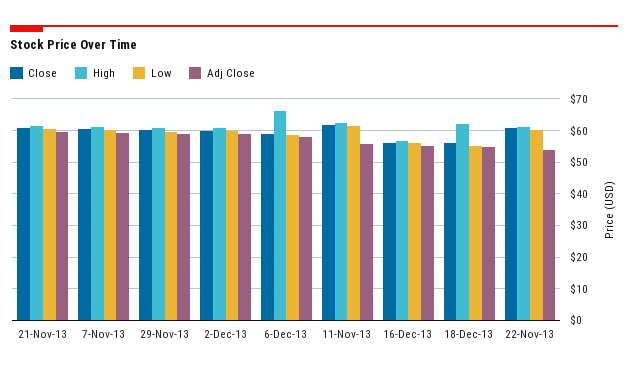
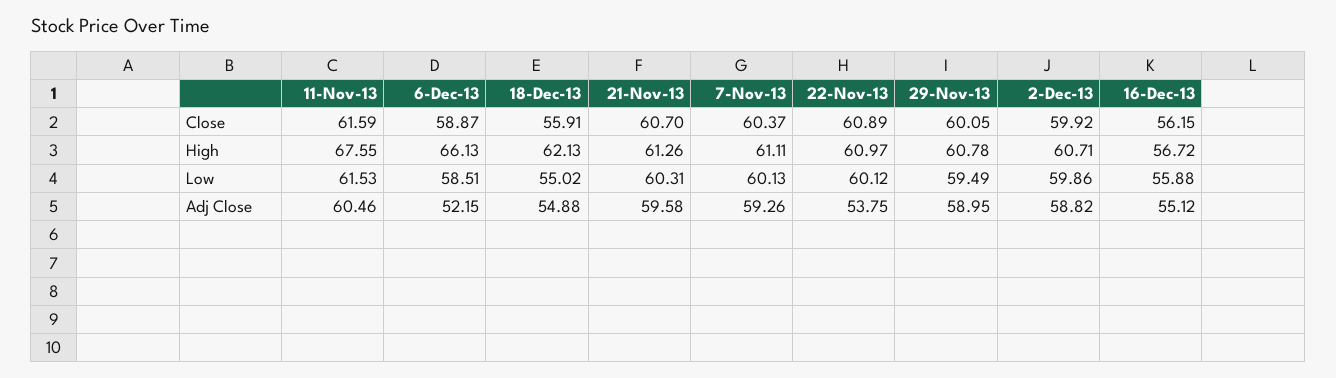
Adj Close, 6-Dec-13: 58 -> 52.15
High, 11-Nov-13: 62 -> 67.55
Adj Close, 11-Nov-13: 56 -> 60.46

